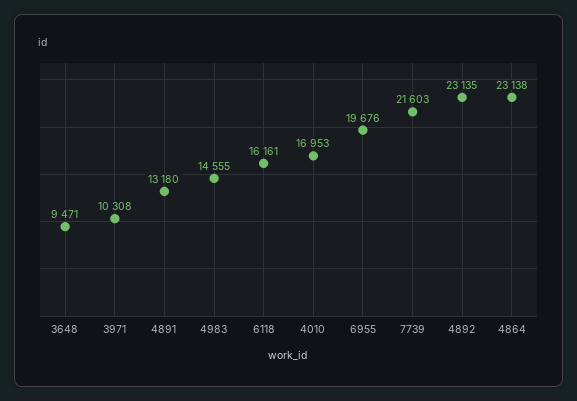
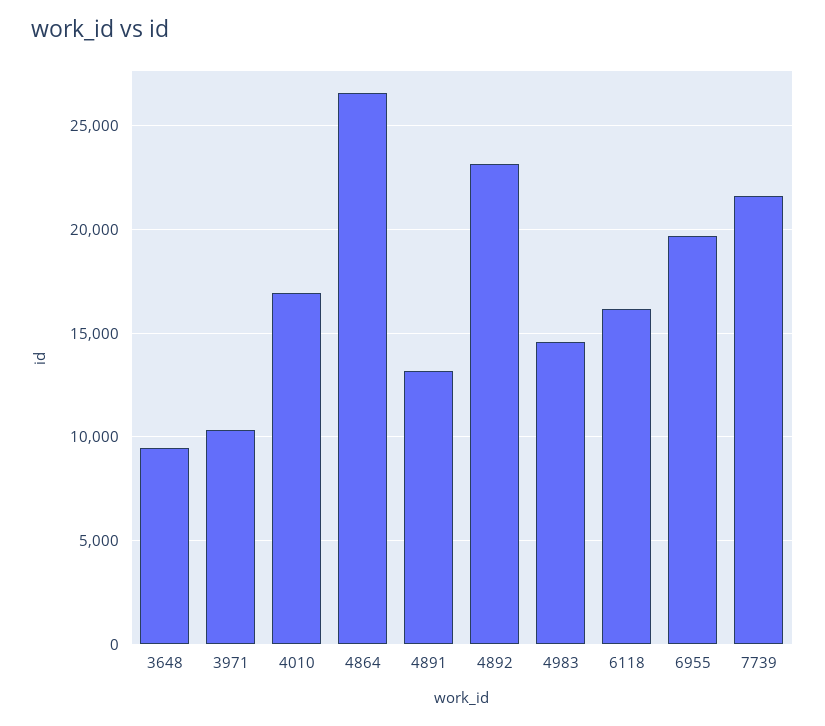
4864: 23138 -> 26500

